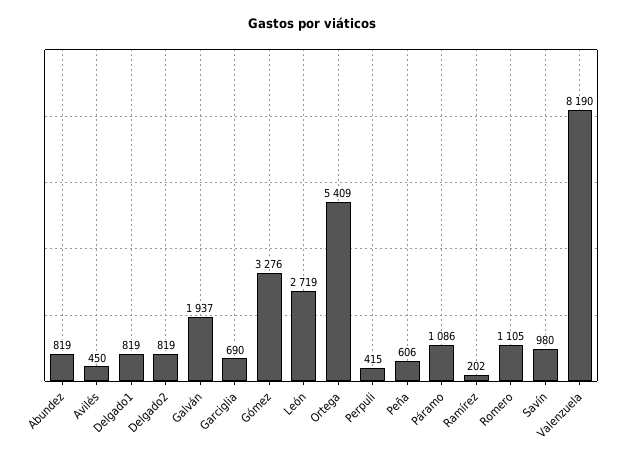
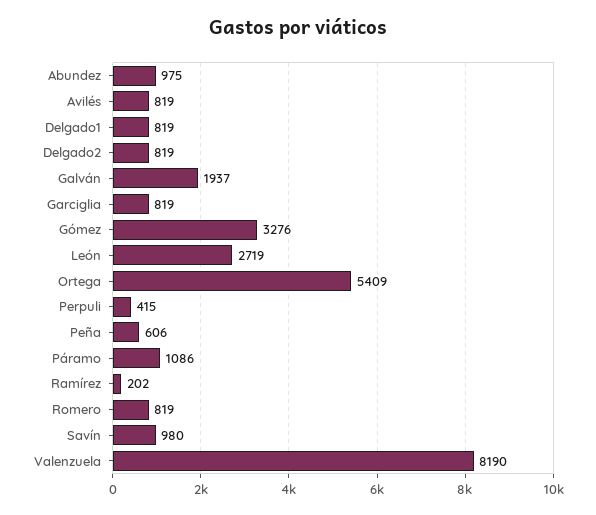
Abundez: 819 -> 975
Avilés: 450 -> 819
Garciglia: 690 -> 819
Romero: 1105 -> 819

